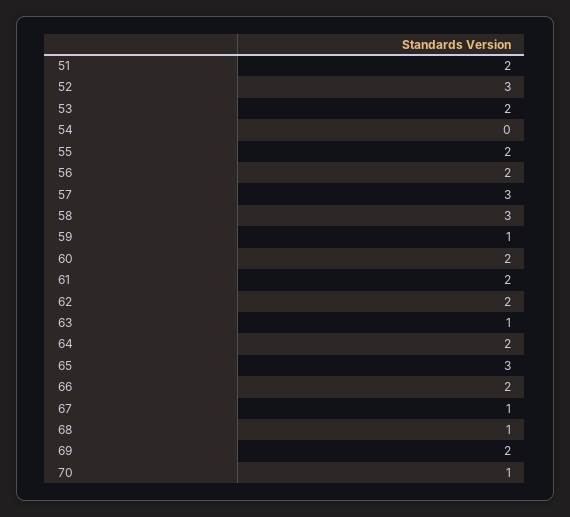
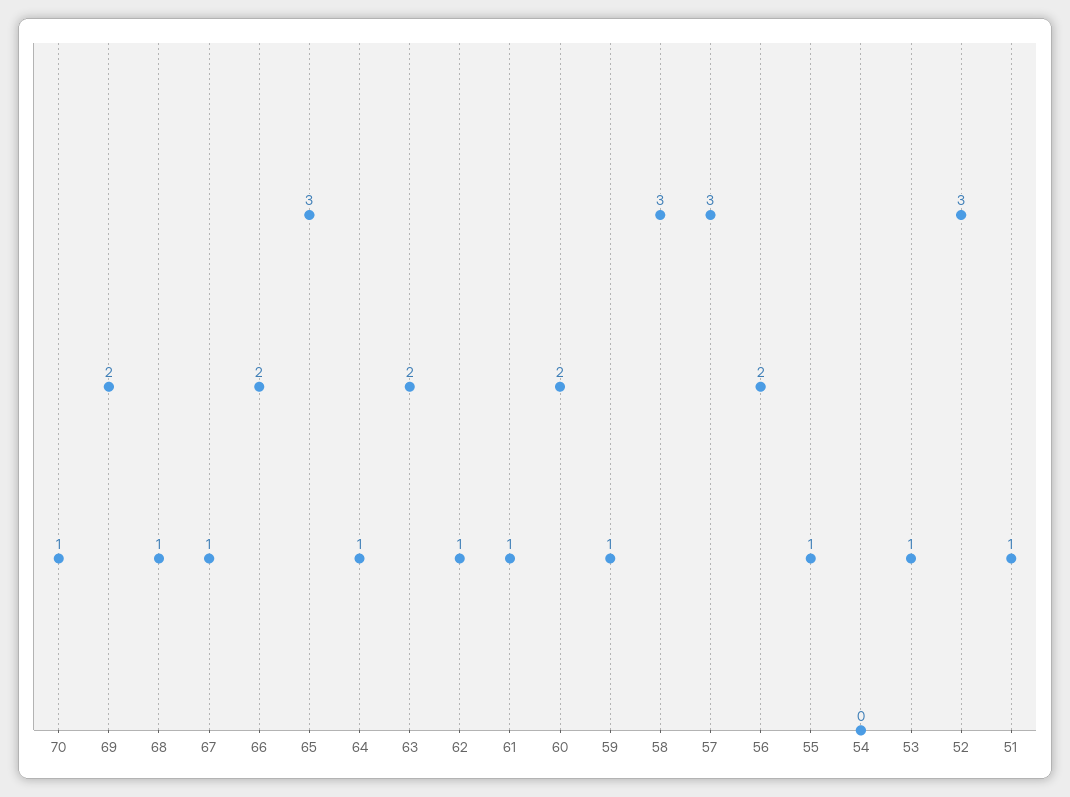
51: 2 -> 1
53: 2 -> 1
55: 2 -> 1
61: 2 -> 1
62: 2 -> 1
63: 1 -> 2
64: 2 -> 1

